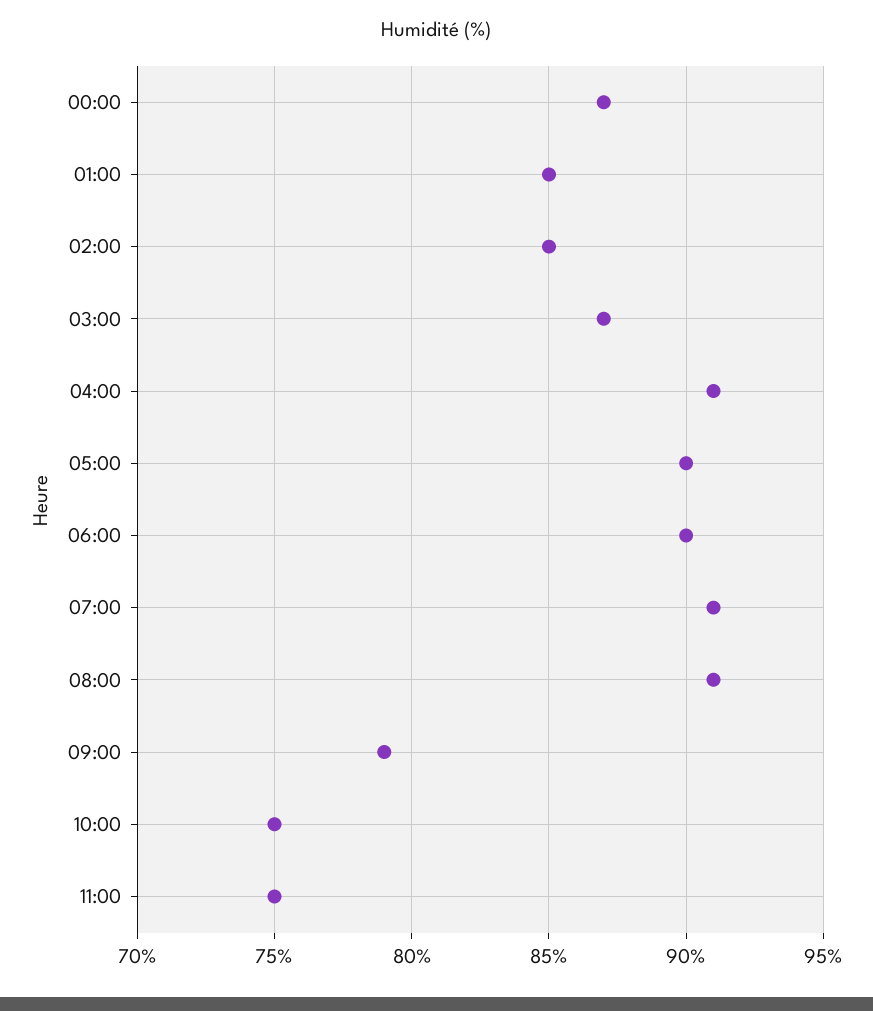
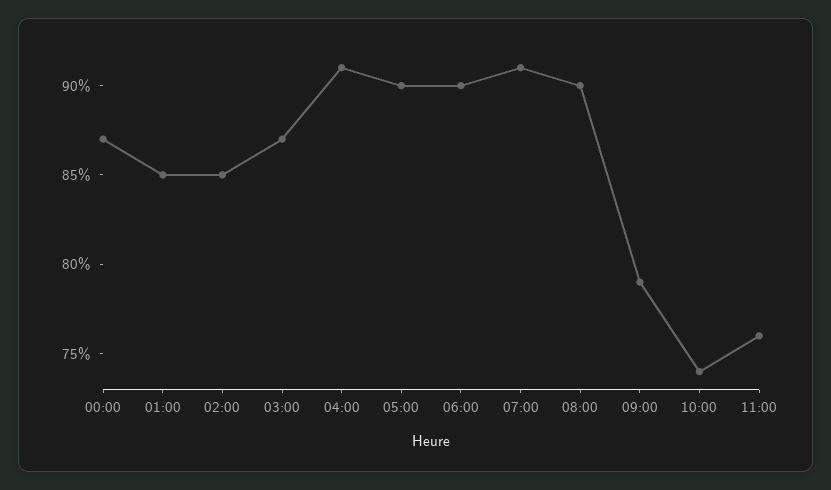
08:00: 91 -> 90
10:00: 75 -> 74
11:00: 75 -> 76

